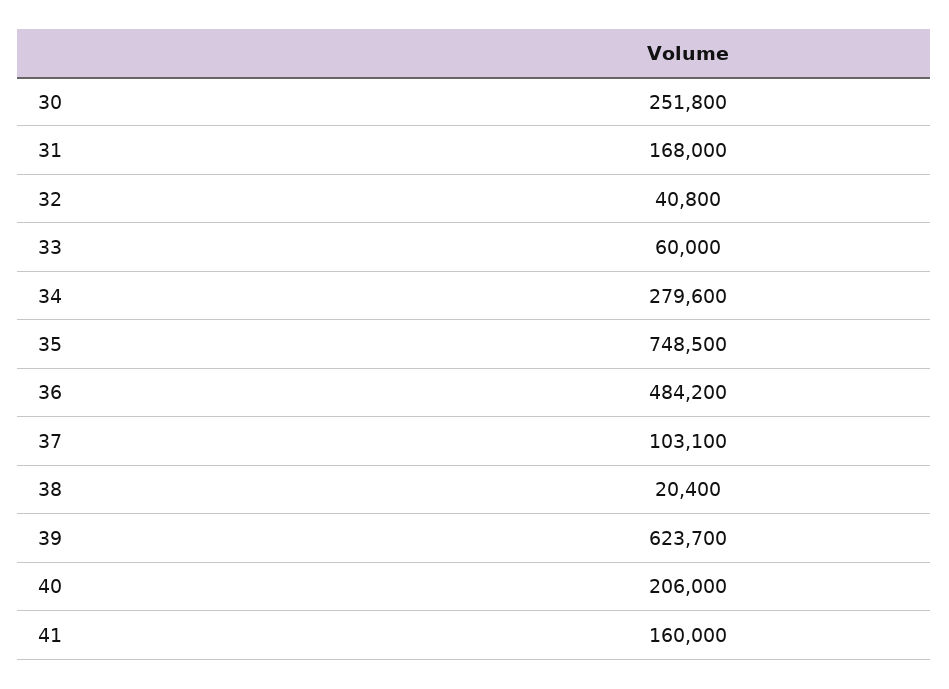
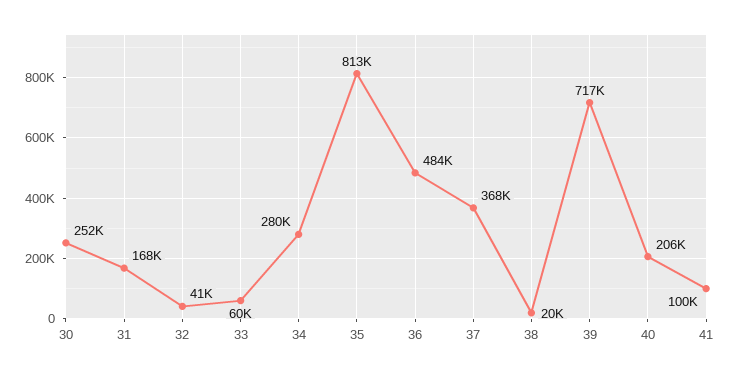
35: 748500 -> 813000
37: 103100 -> 368000
39: 623700 -> 717000
41: 160000 -> 100000

